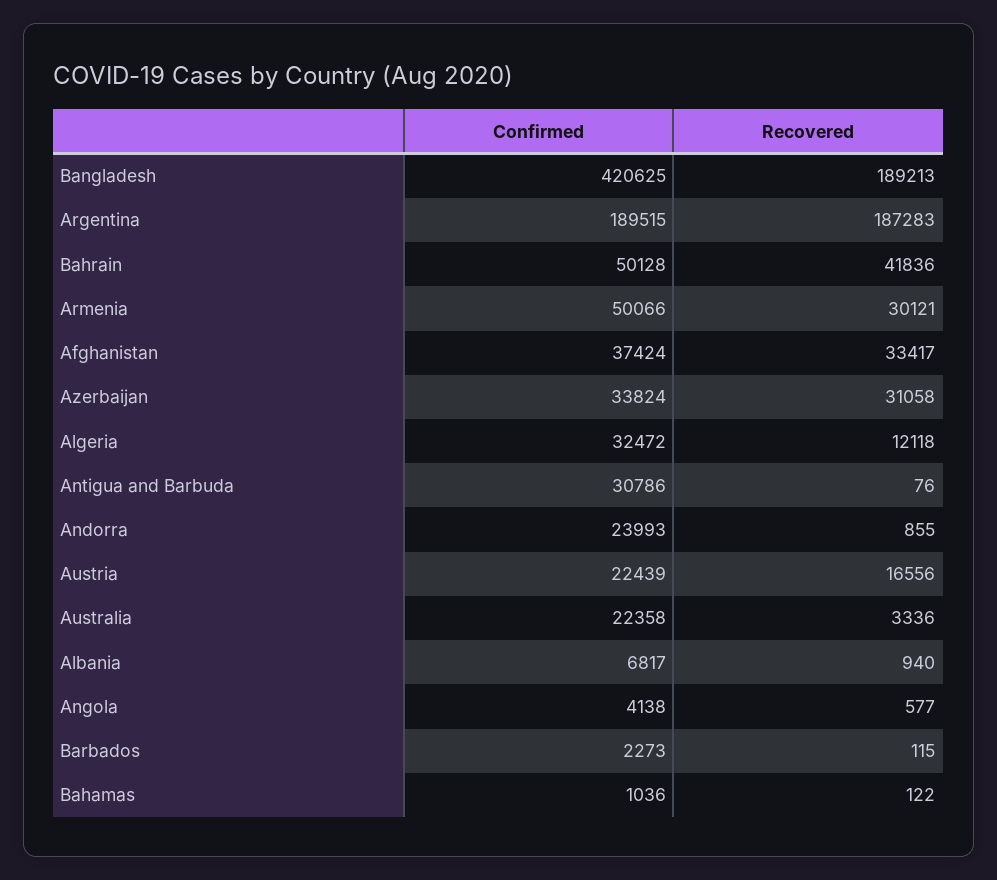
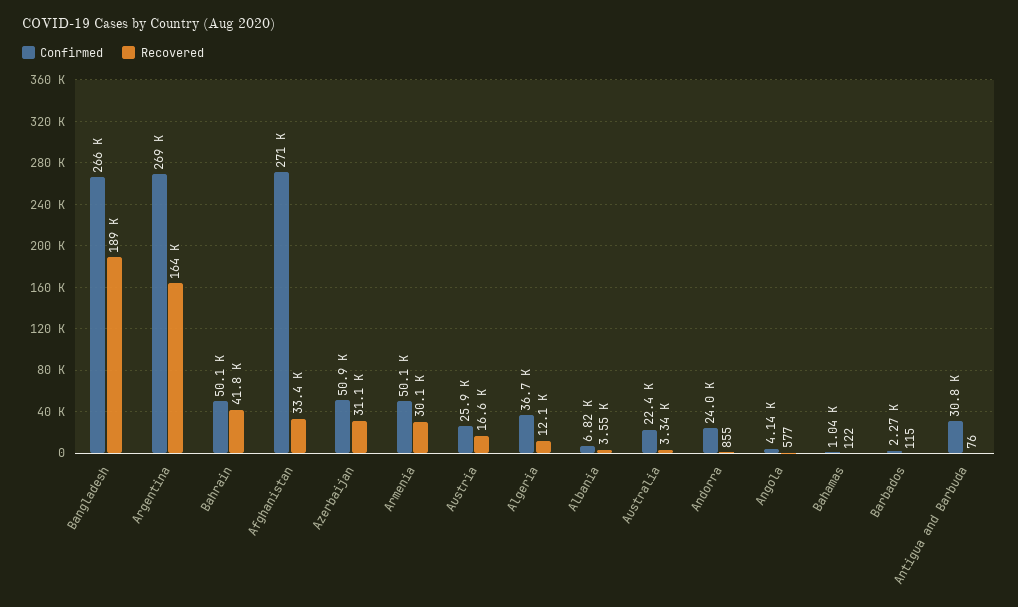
Confirmed, Bangladesh: 420625 -> 266000
Confirmed, Argentina: 189515 -> 269000
Recovered, Argentina: 187283 -> 164000
Confirmed, Afghanistan: 37424 -> 271000
Confirmed, Azerbaijan: 33824 -> 50900
Confirmed, Algeria: 32472 -> 36700
Confirmed, Austria: 22439 -> 25900
Recovered, Albania: 940 -> 3550

